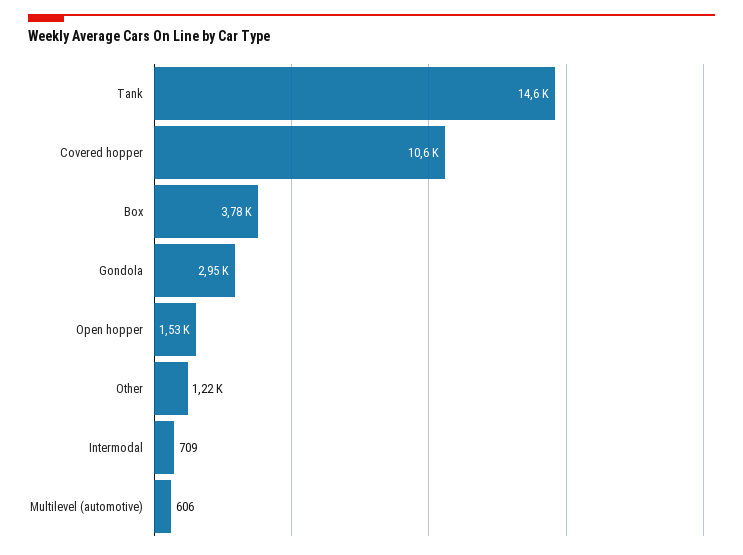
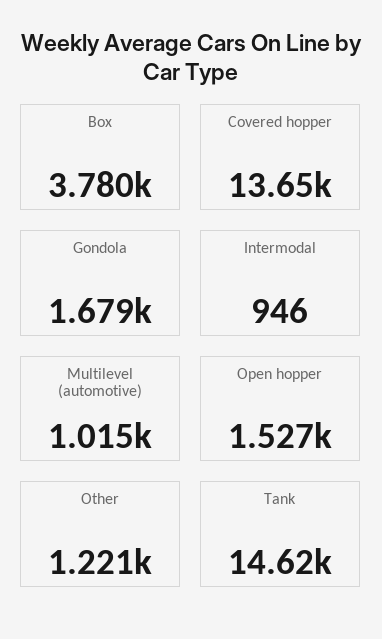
Covered hopper: 10600 -> 13650
Gondola: 2950 -> 1679
Intermodal: 709 -> 946
Multilevel (automotive): 606 -> 1015

